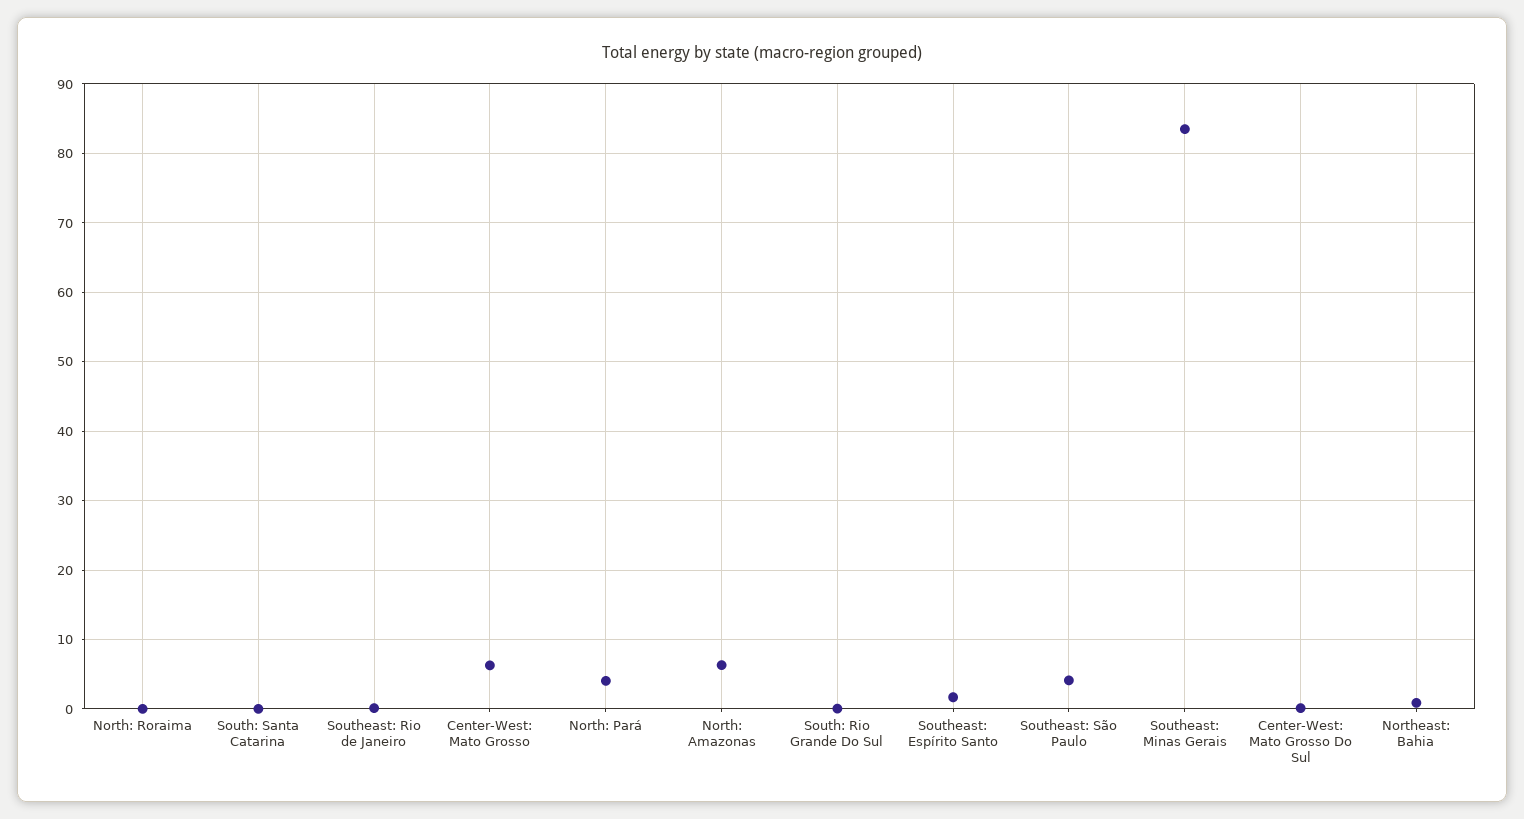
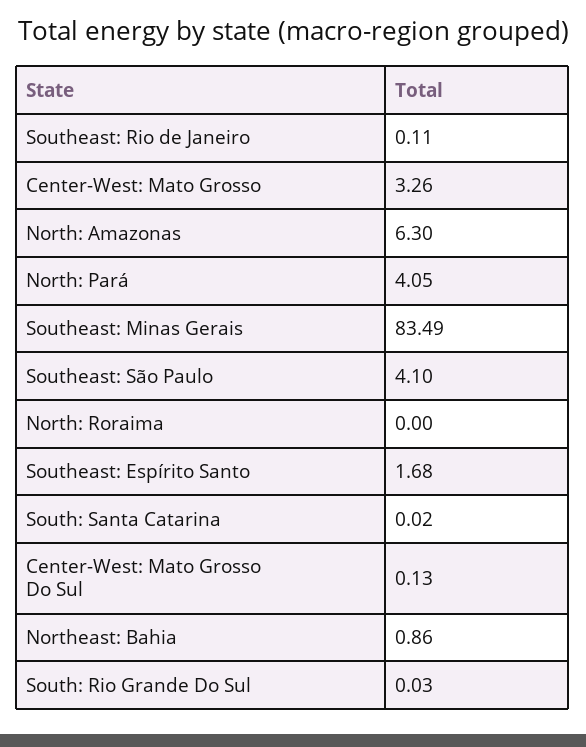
Center-West: Mato Grosso: 6 -> 3.26

